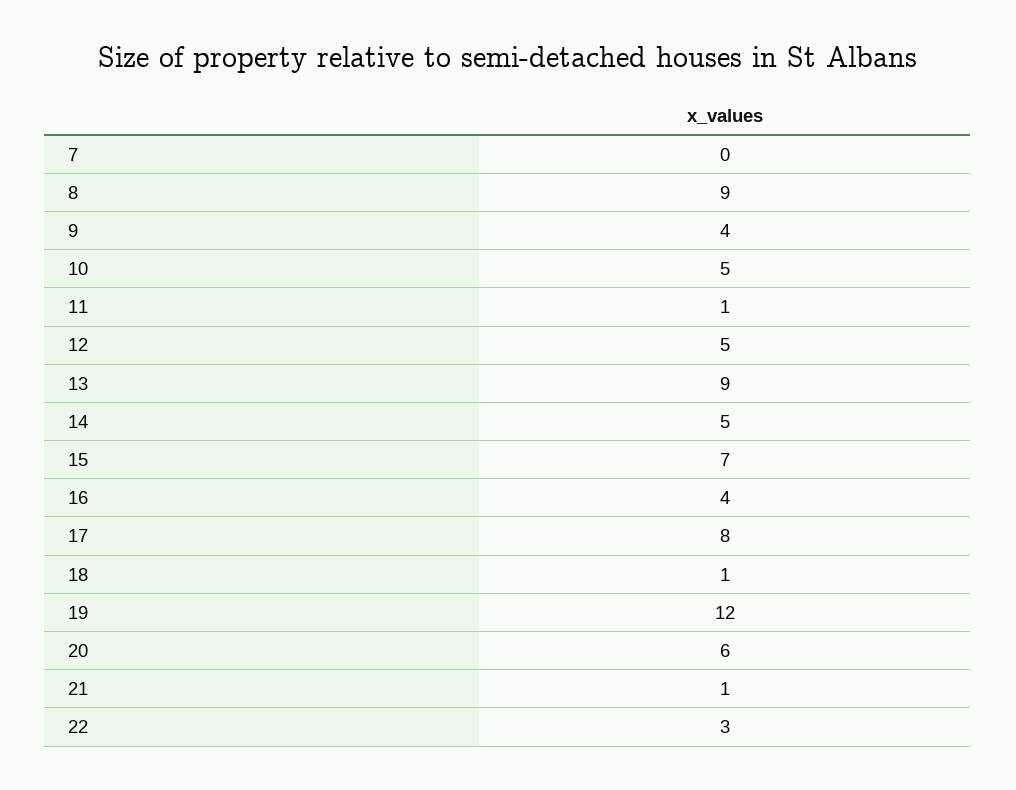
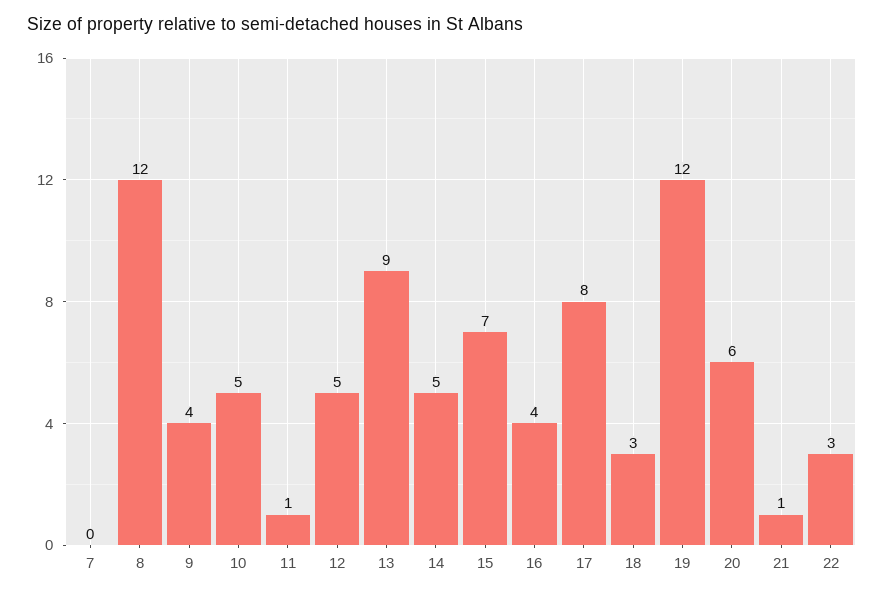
8: 9 -> 12
18: 1 -> 3

